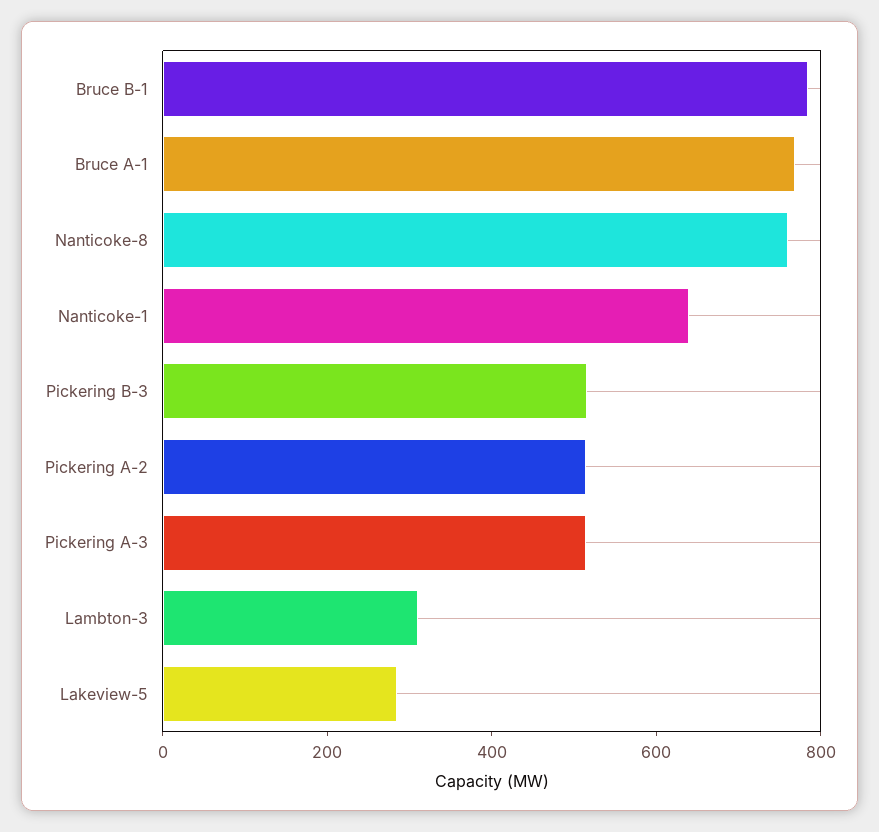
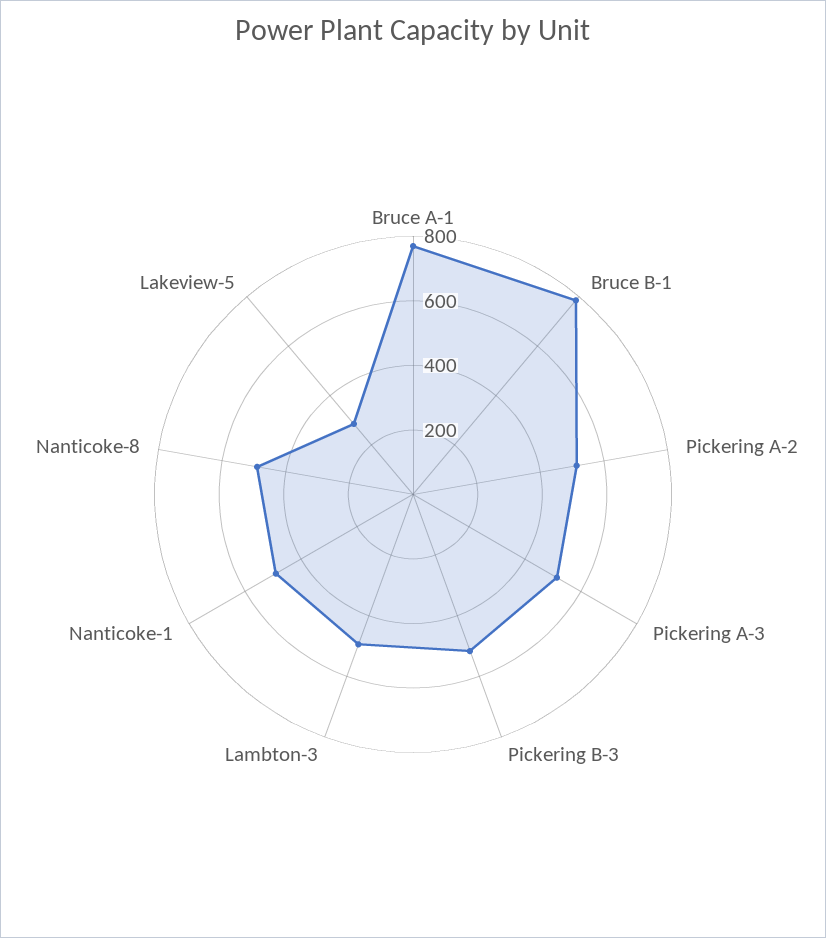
Nanticoke-8: 750 -> 500
Nanticoke-1: 650 -> 500
Lambton-3: 300 -> 500

